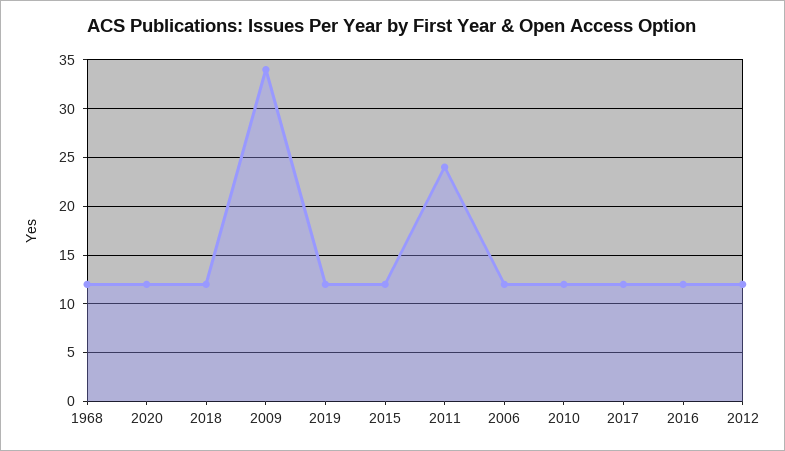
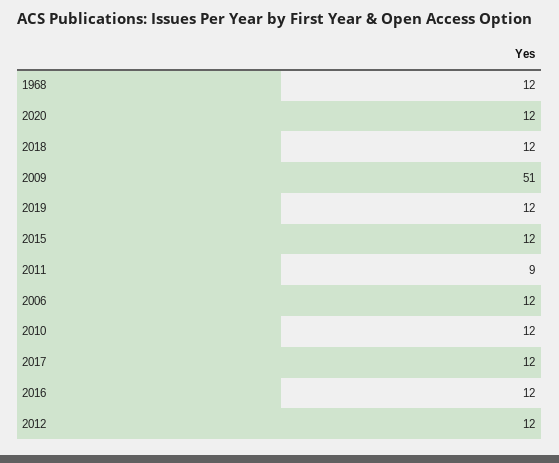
2009: 34 -> 51
2011: 24 -> 9

